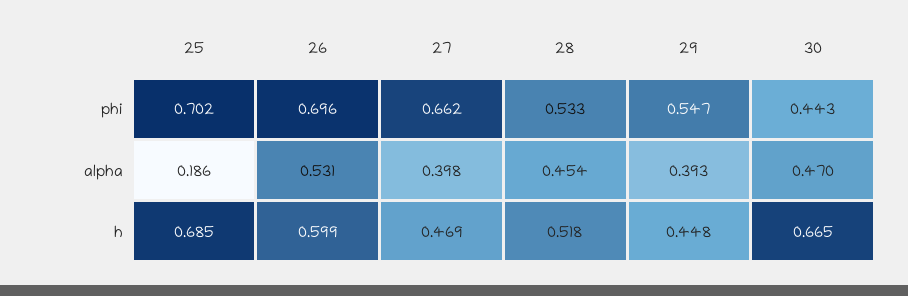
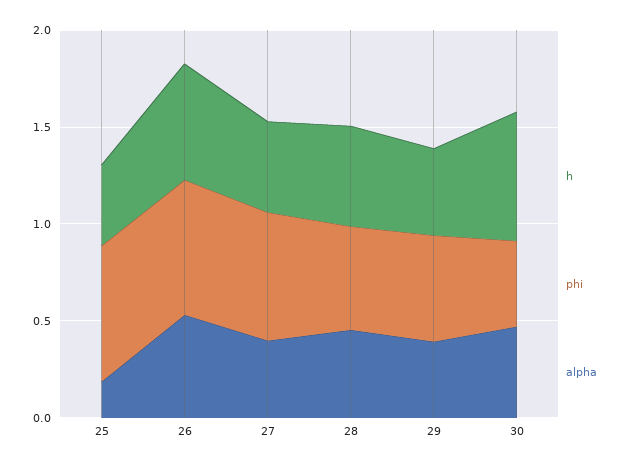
h, 25: 0.685 -> 0.4

